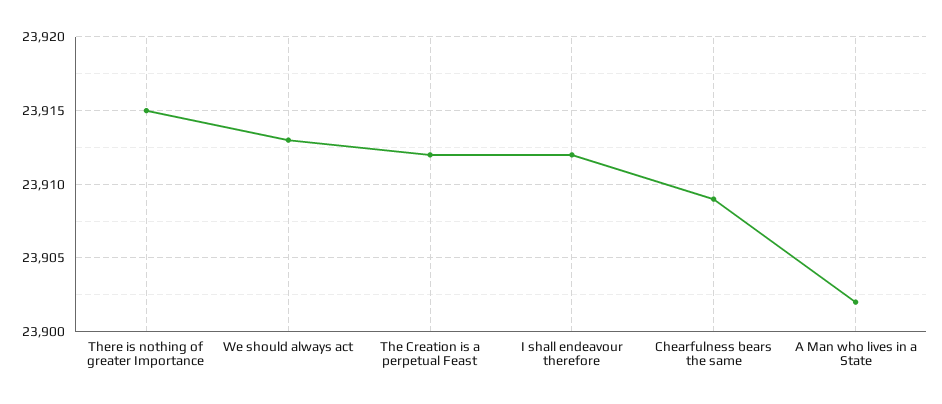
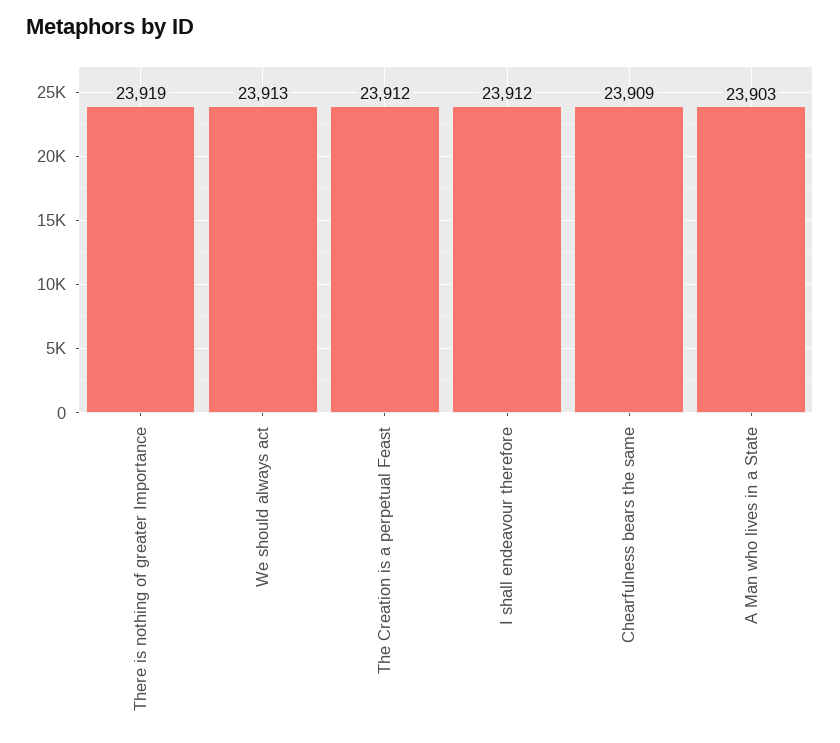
There is nothing of greater Importance: 23915 -> 23919
A Man who lives in a State: 23902 -> 23903

